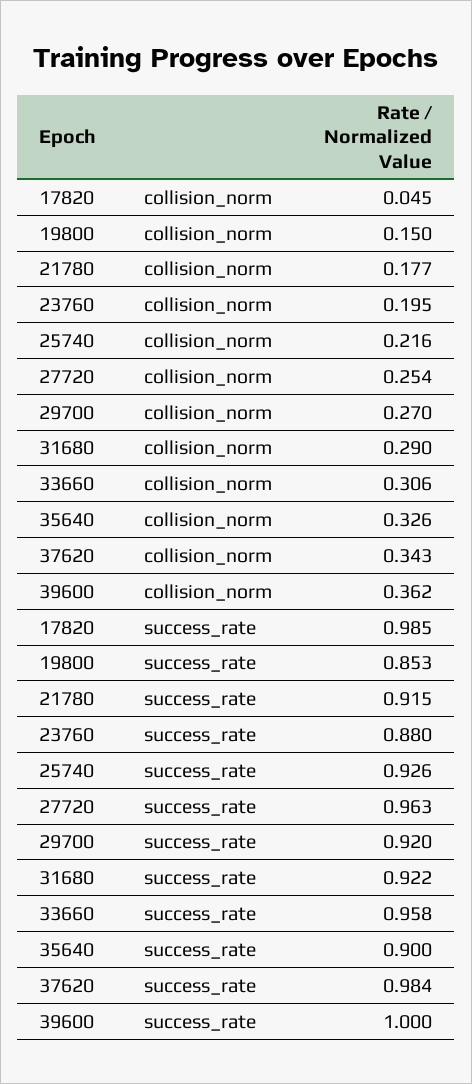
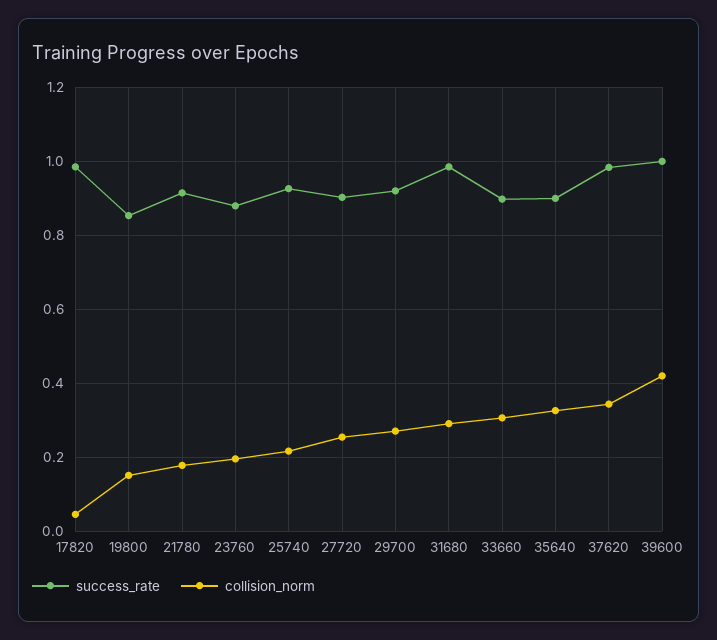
collision_norm, 39600: 0.362 -> 0.42
success_rate, 27720: 0.963 -> 0.9
success_rate, 31680: 0.922 -> 0.98
success_rate, 33660: 0.958 -> 0.9

